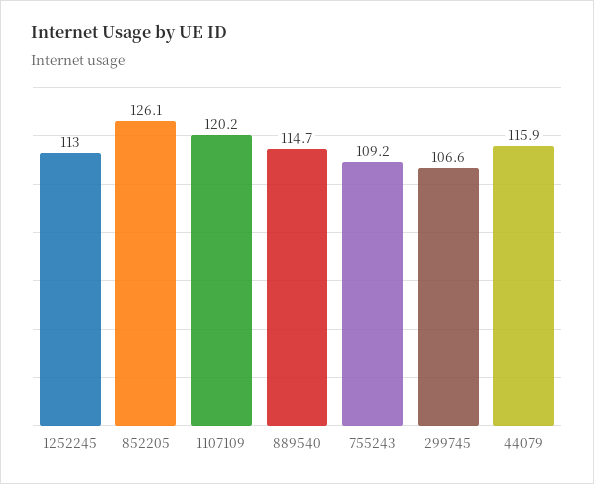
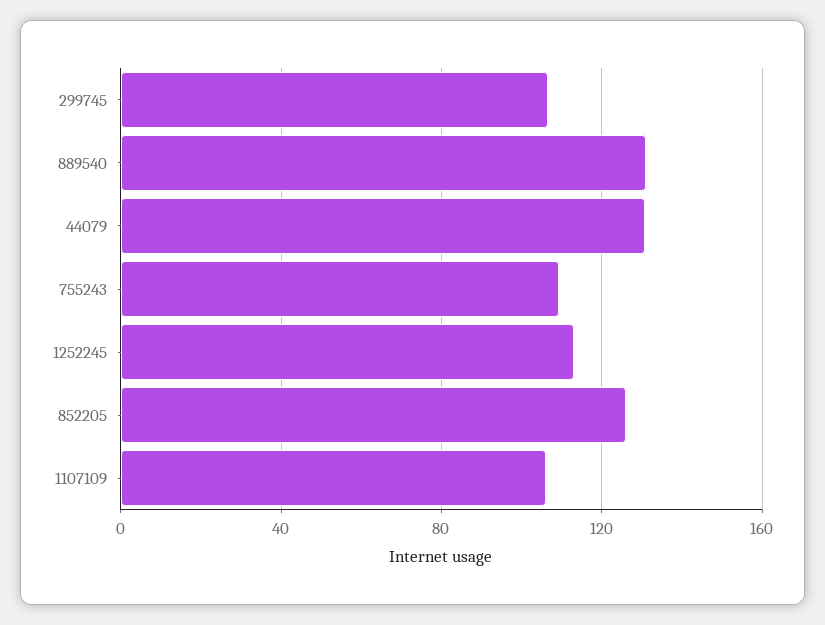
1107109: 120.2 -> 105
889540: 114.7 -> 130
44079: 115.9 -> 130

